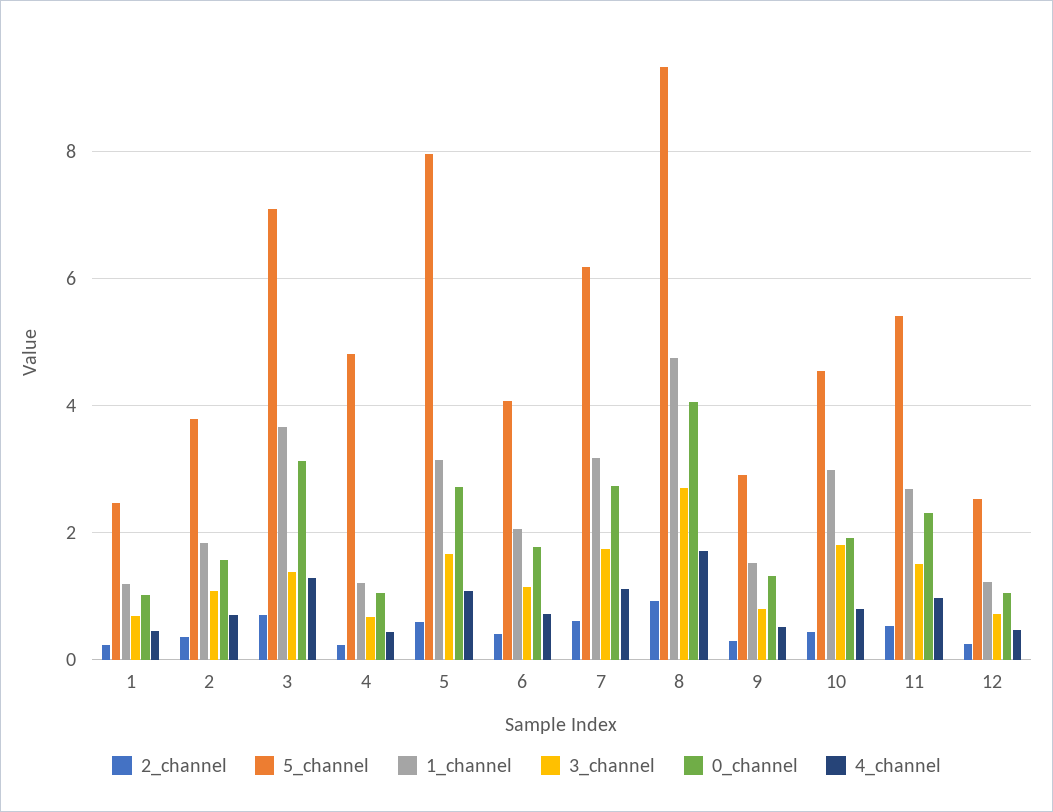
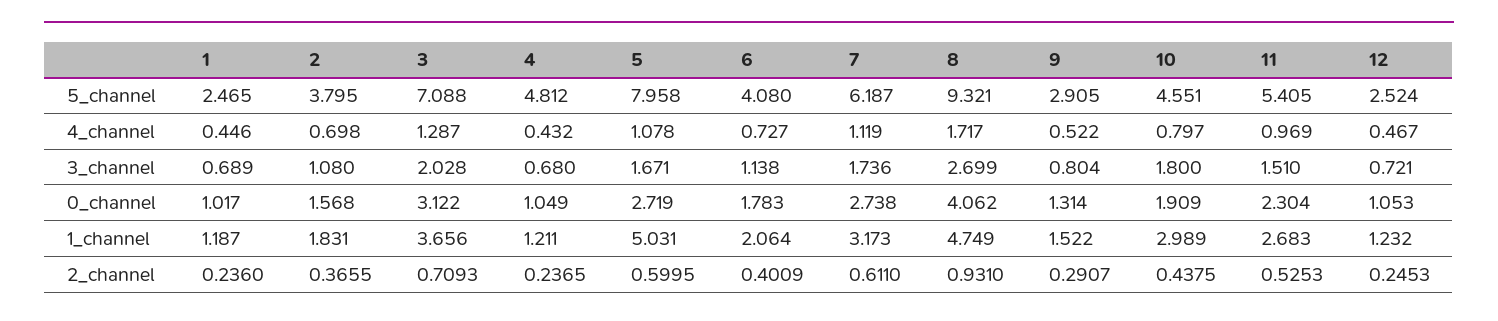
3_channel, 3: 1.4 -> 2.028
1_channel, 5: 3.2 -> 5.031

